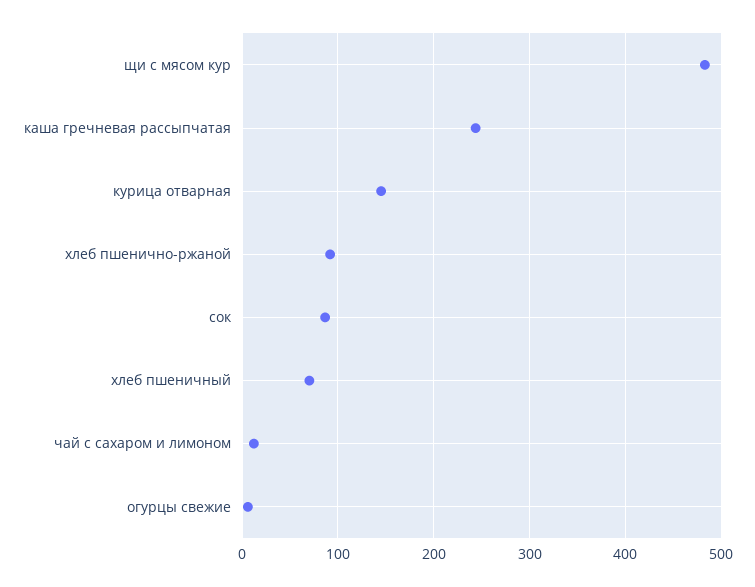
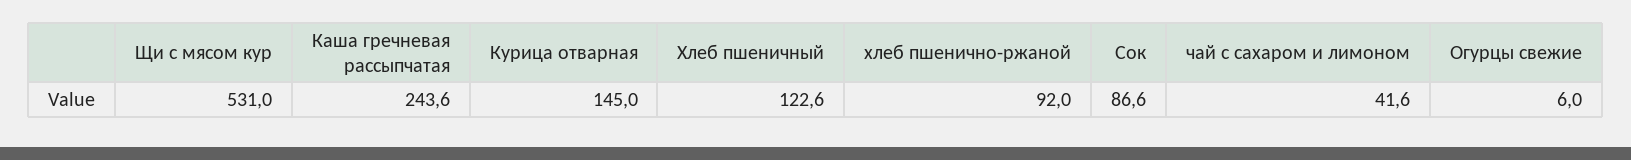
щи с мясом кур: 480 -> 531
хлеб пшеничный: 70 -> 122.6
чай с сахаром и лимоном: 10 -> 41.6

